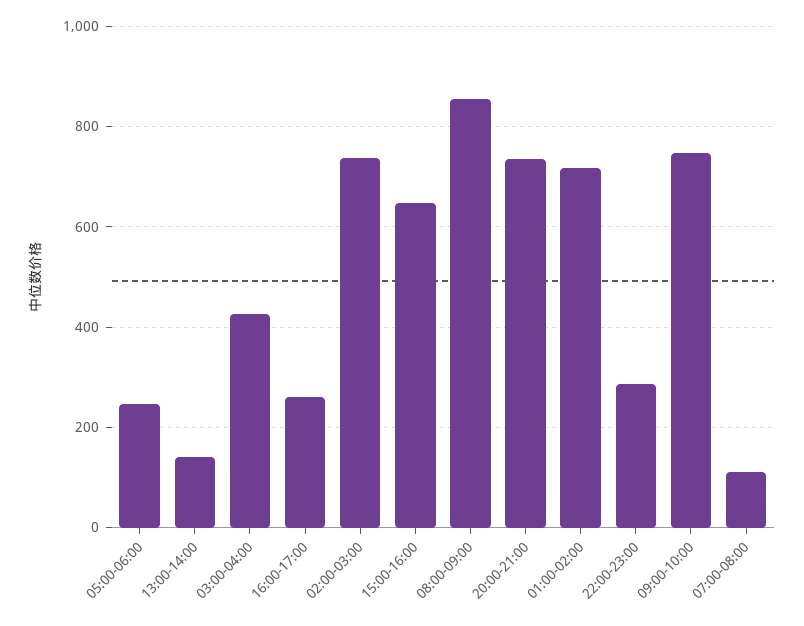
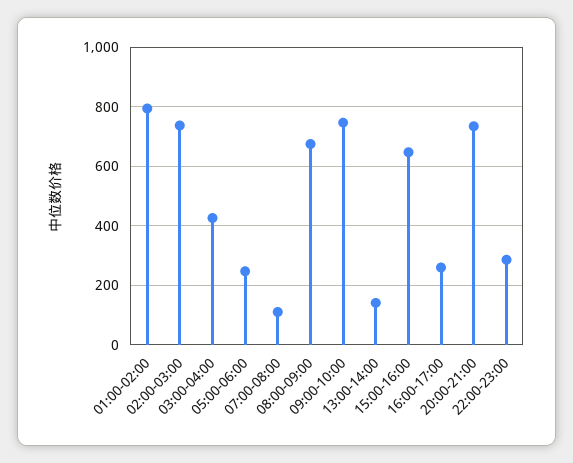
08:00-09:00: 860 -> 675
01:00-02:00: 720 -> 800

